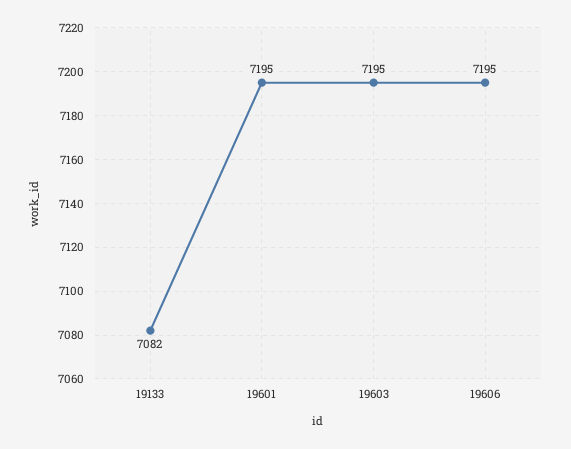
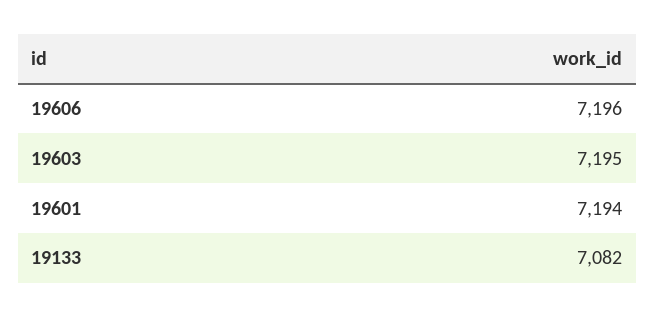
19601: 7195 -> 7194
19606: 7195 -> 7196

